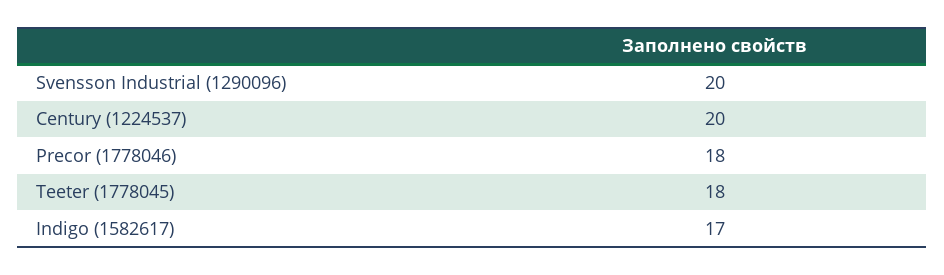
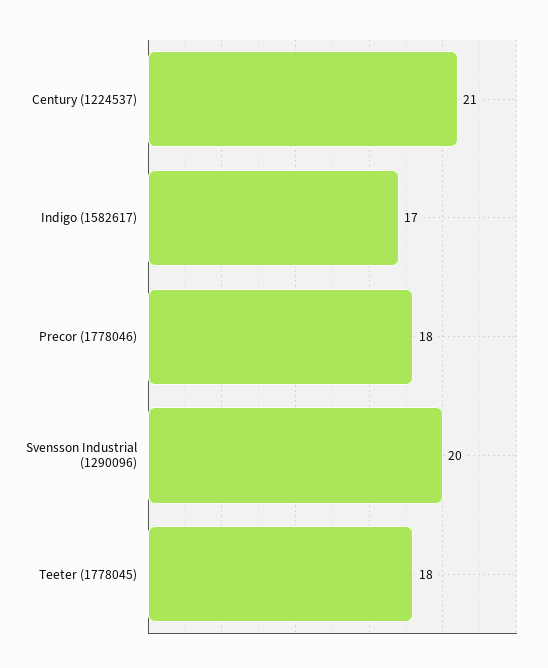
Century (1224537): 20 -> 21

